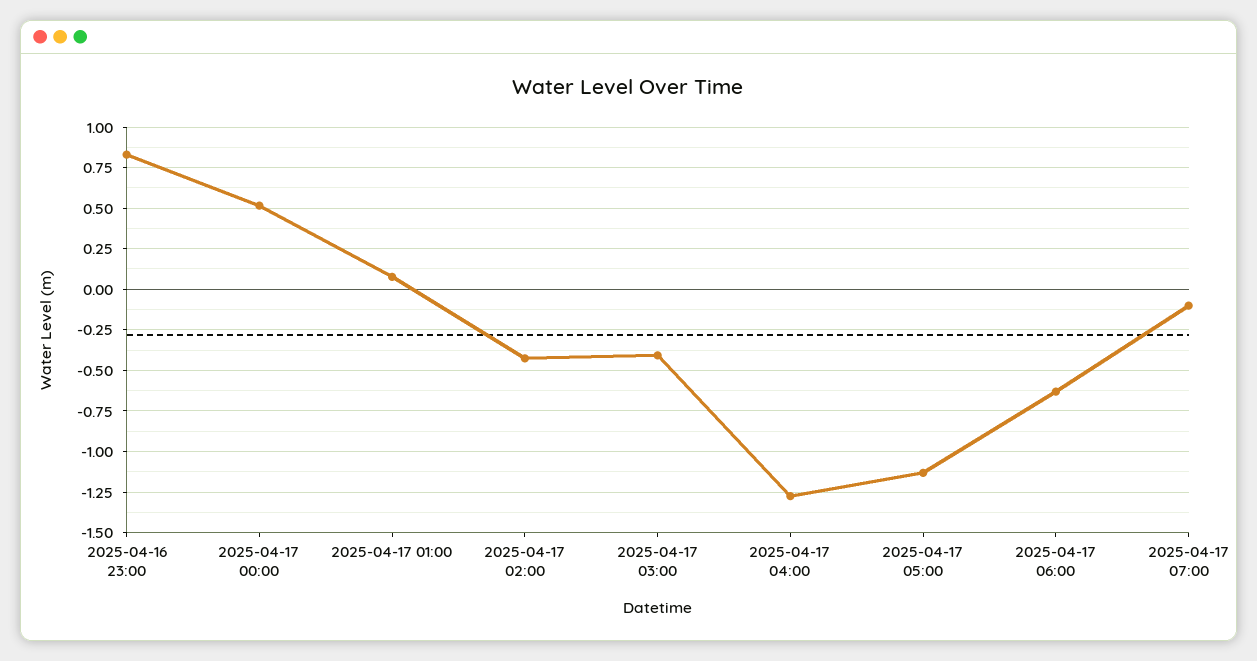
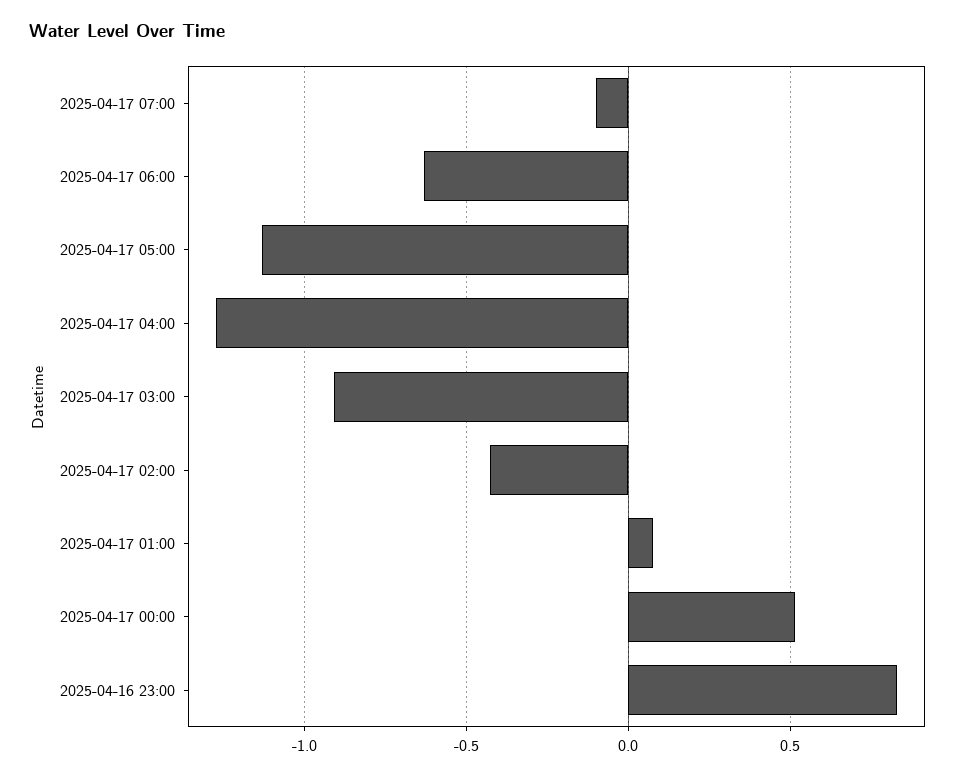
2025-04-17 03:00: -0.4 -> -0.9

